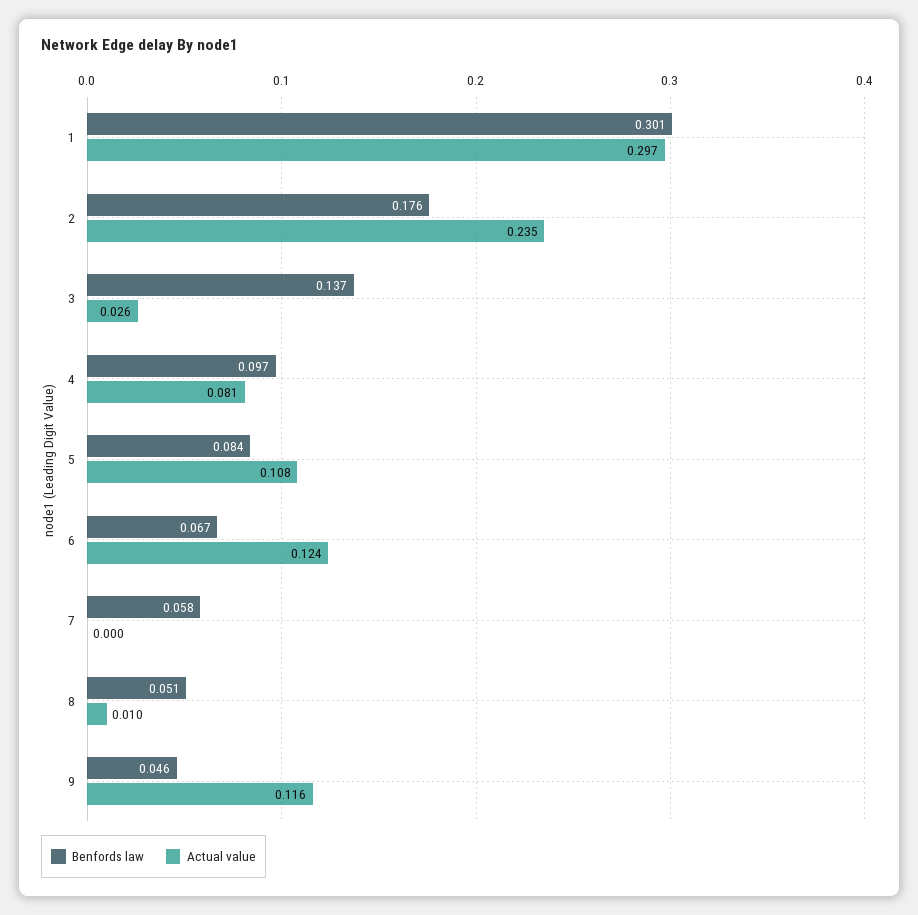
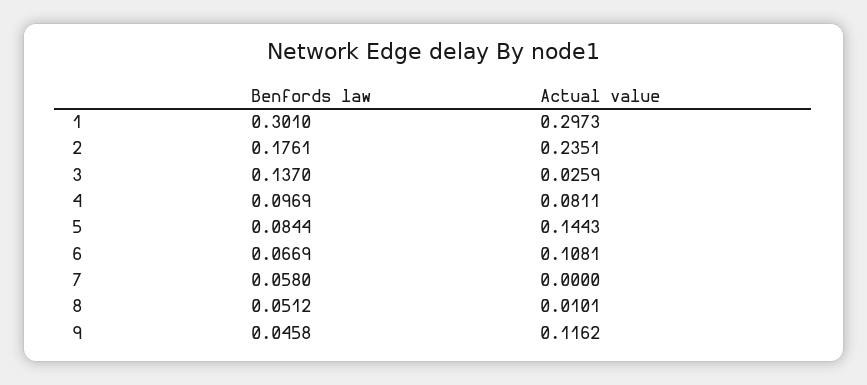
Actual value, 5: 0.108 -> 0.1443
Actual value, 6: 0.124 -> 0.1081

